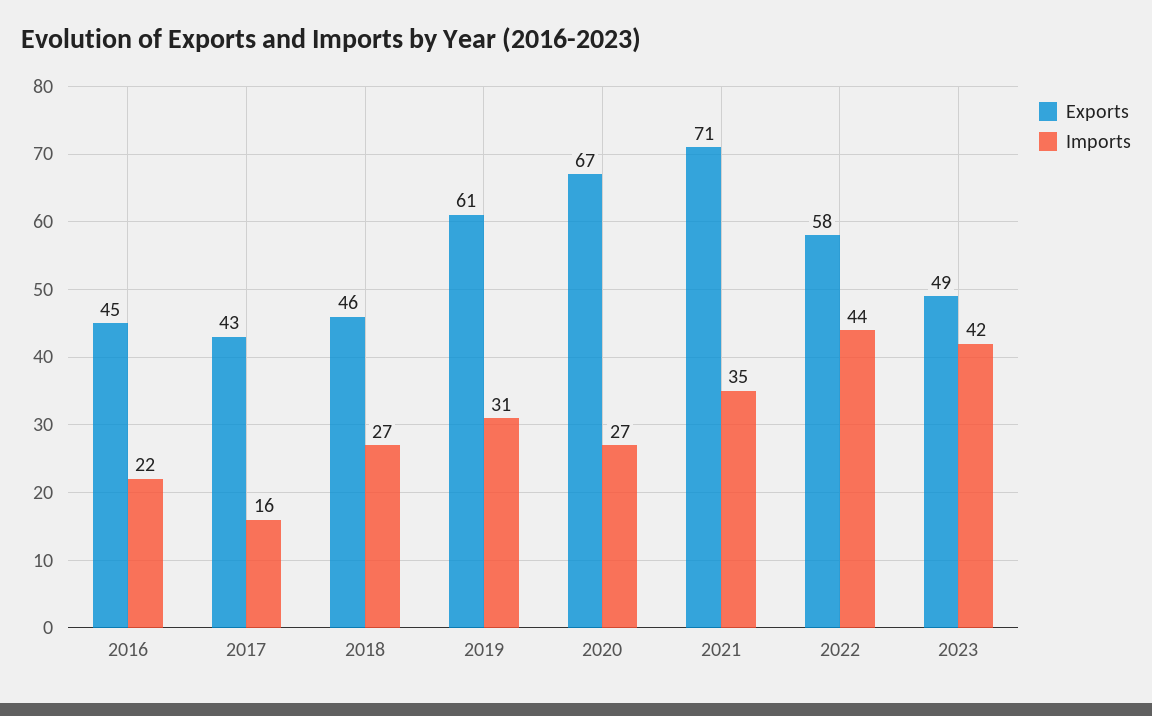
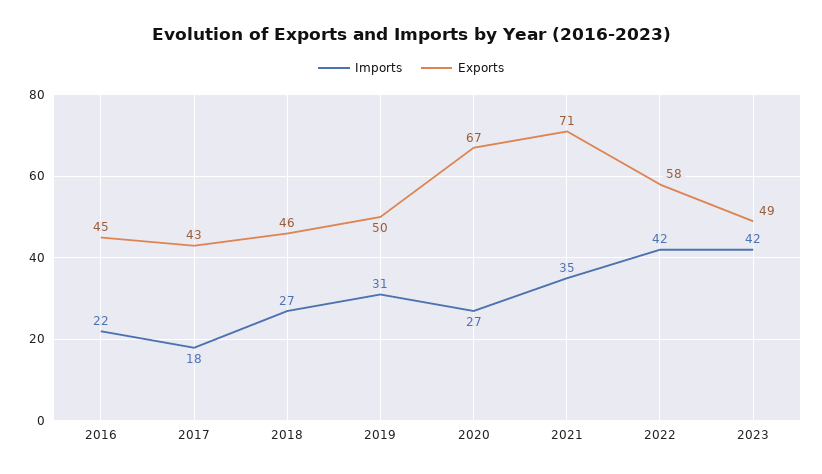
Imports, 2017: 16 -> 18
Exports, 2019: 61 -> 50
Imports, 2022: 44 -> 42

